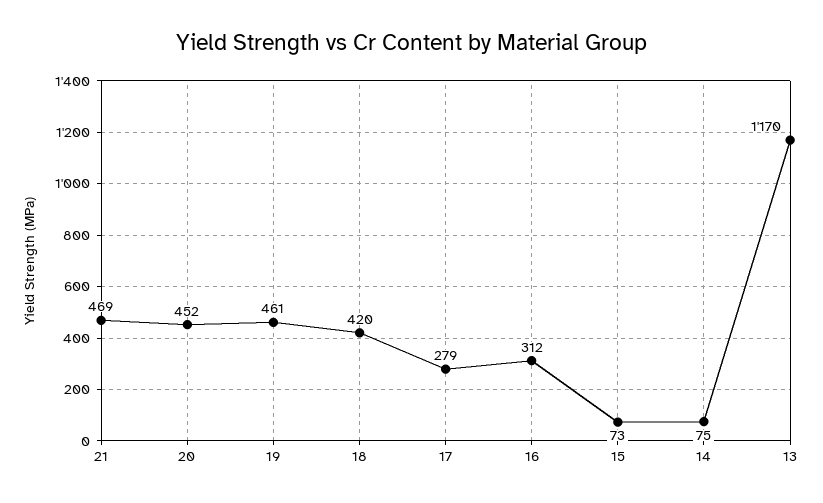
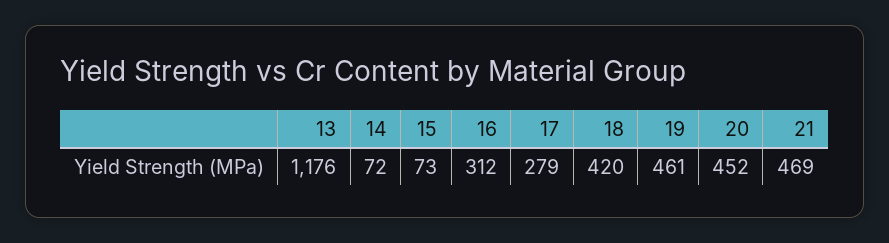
14: 75 -> 72
13: 1170 -> 1176

